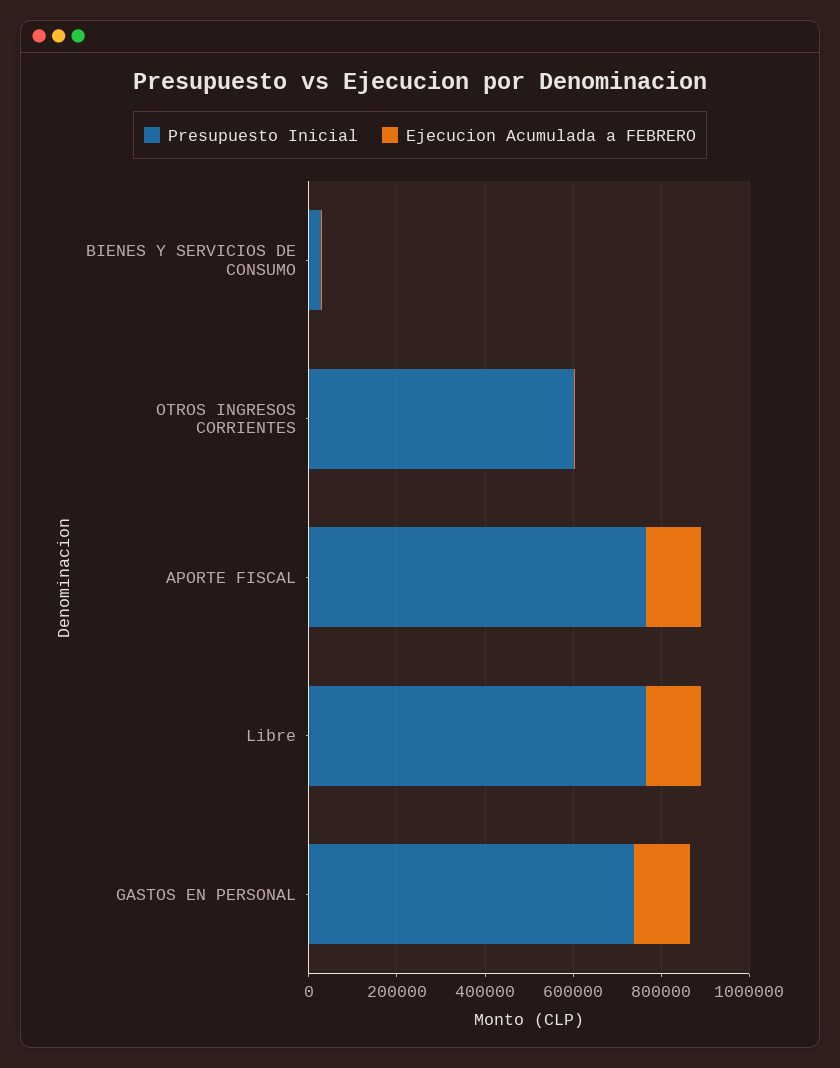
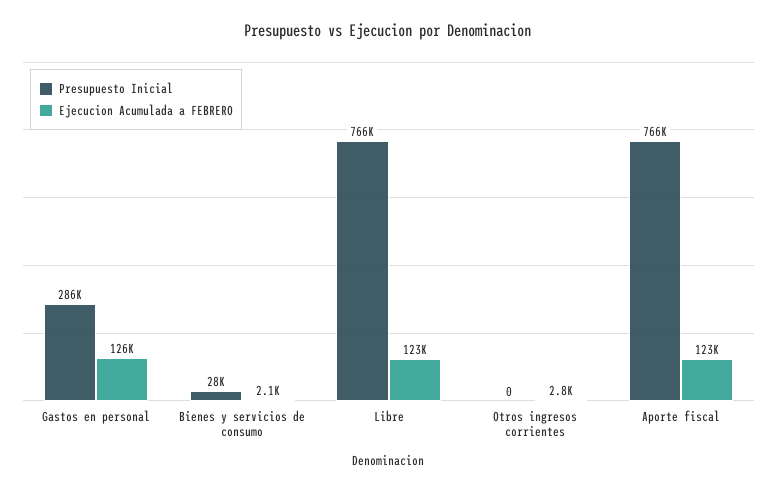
Presupuesto Inicial, OTROS INGRESOS CORRIENTES: 600000 -> 0
Presupuesto Inicial, GASTOS EN PERSONAL: 750000 -> 286000

